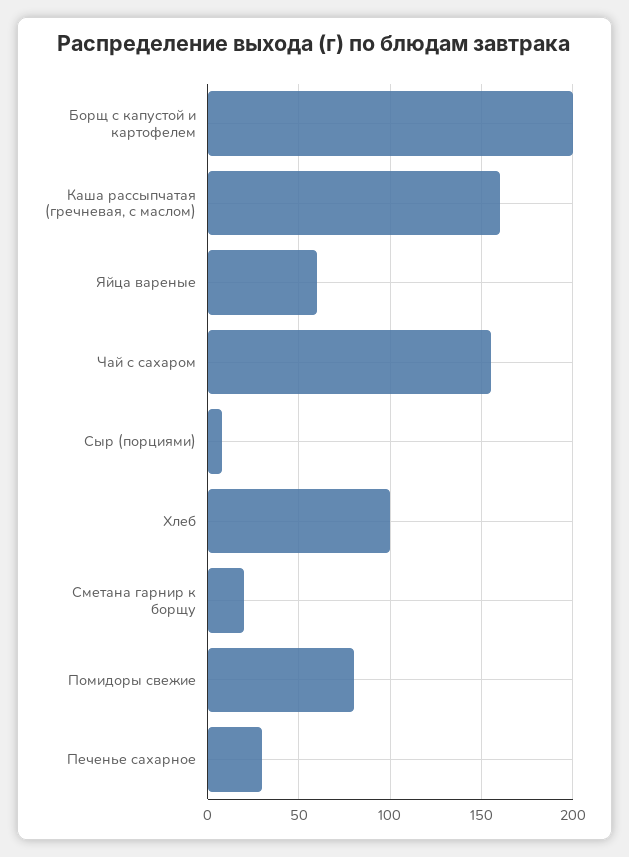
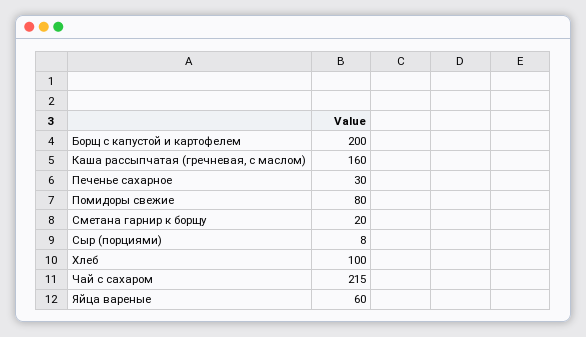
Чай с сахаром: 155 -> 215

